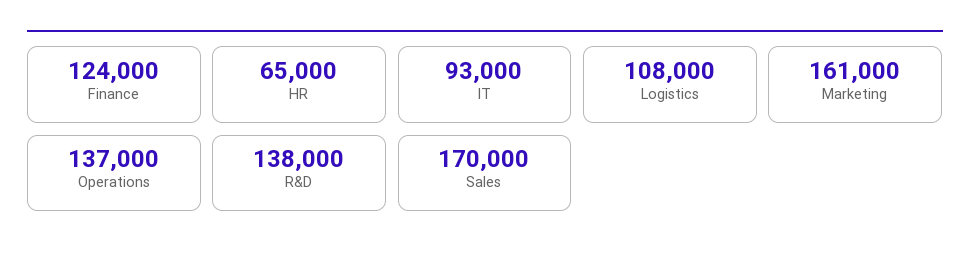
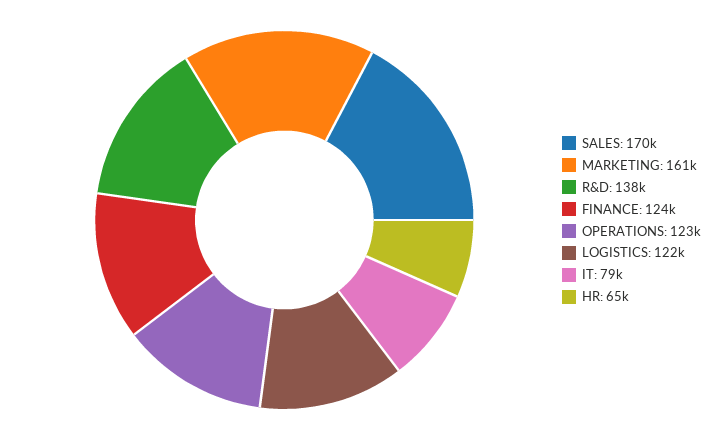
IT: 93000 -> 79000
Logistics: 108000 -> 122000
Operations: 137000 -> 123000

